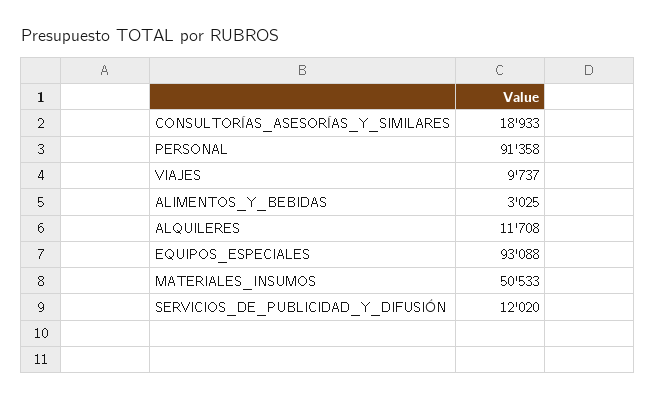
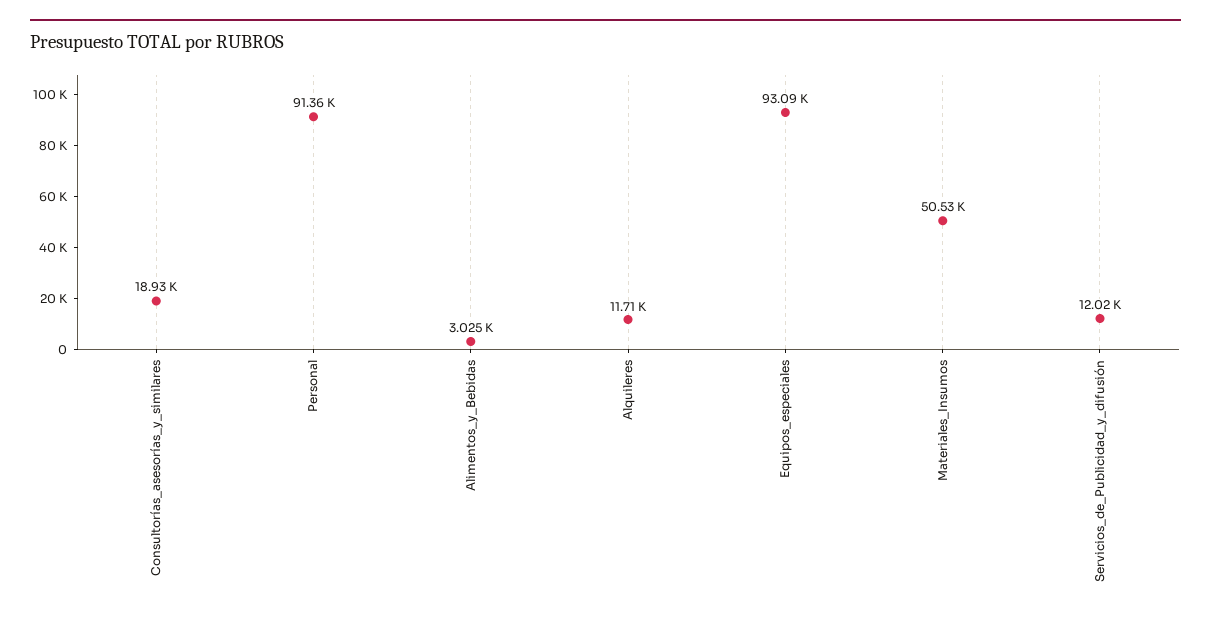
VIAJES: 9737 -> none

